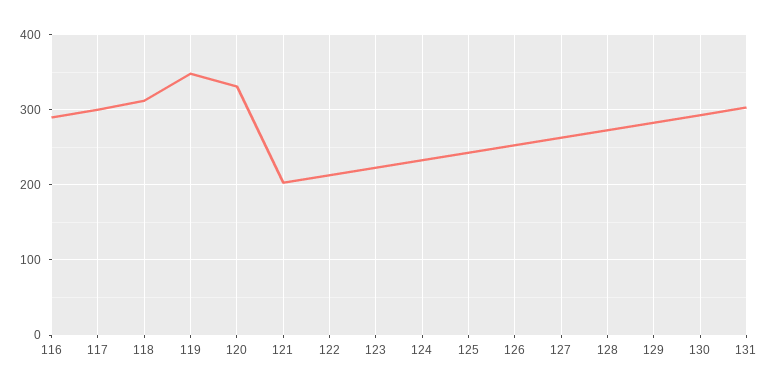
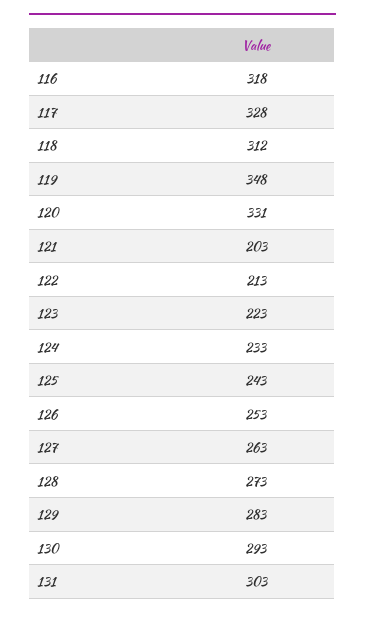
116: 290 -> 318
117: 300 -> 328

